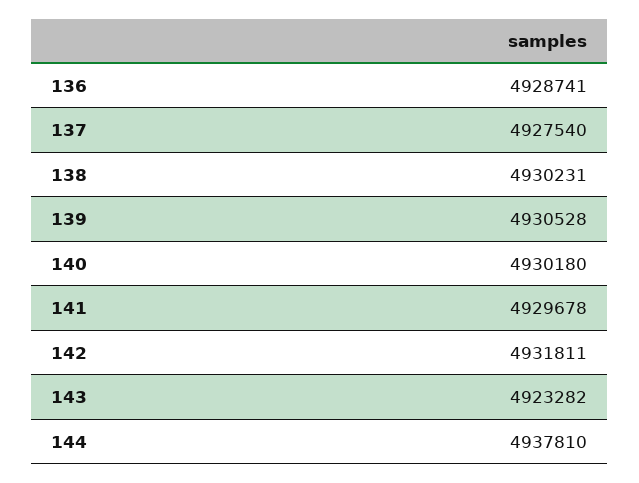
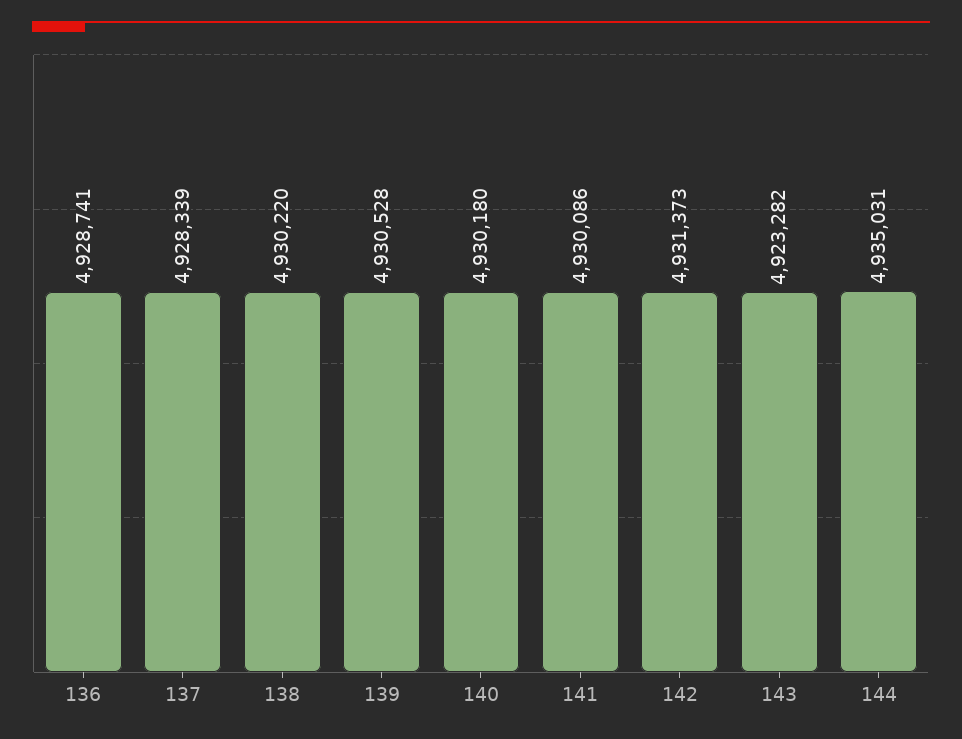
137: 4927540 -> 4928339
138: 4930231 -> 4930220
141: 4929678 -> 4930086
142: 4931811 -> 4931373
144: 4937810 -> 4935031

